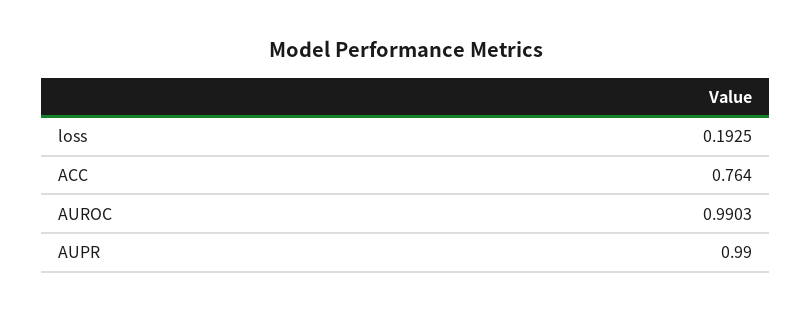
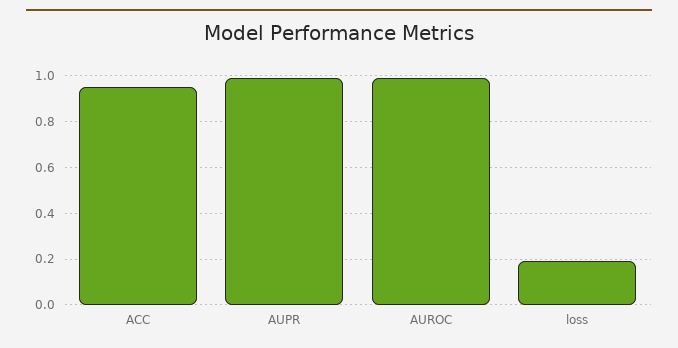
ACC: 0.764 -> 0.95

